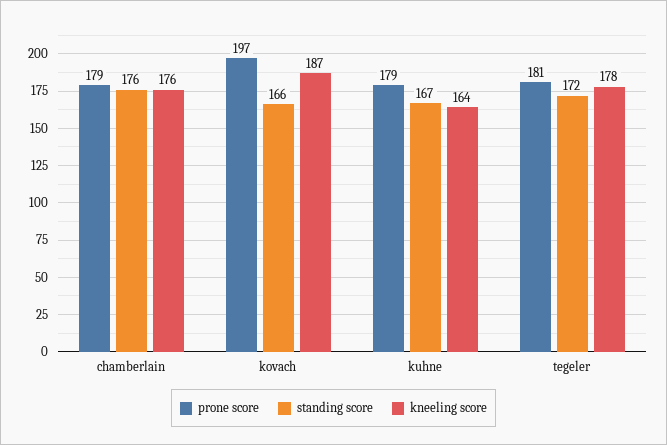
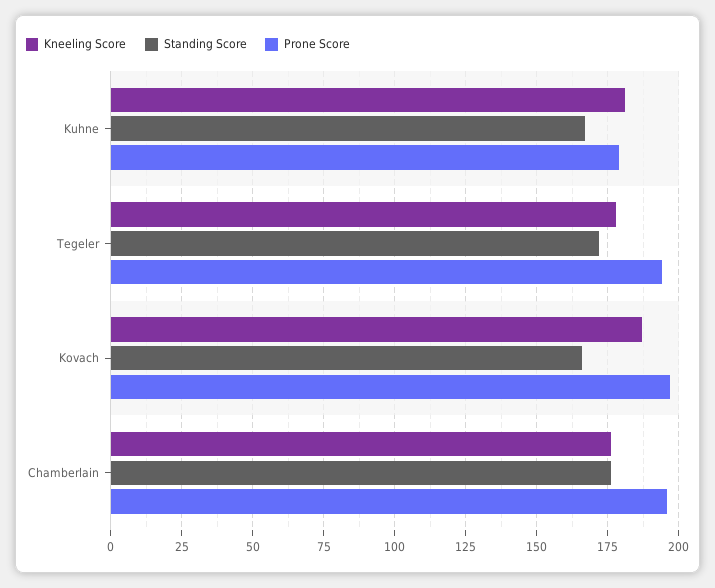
prone score, chamberlain: 179 -> 195
kneeling score, kuhne: 164 -> 180
prone score, tegeler: 181 -> 195

